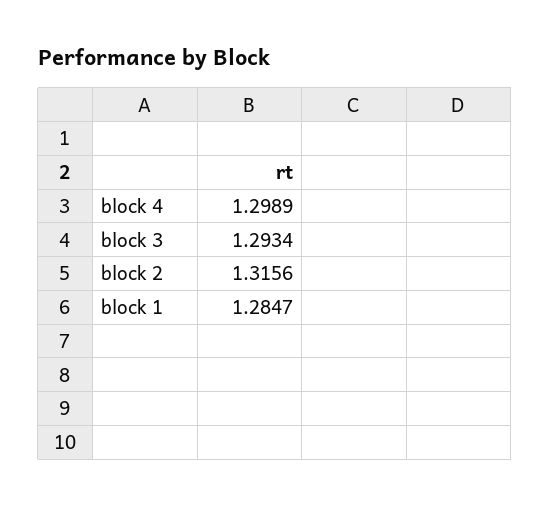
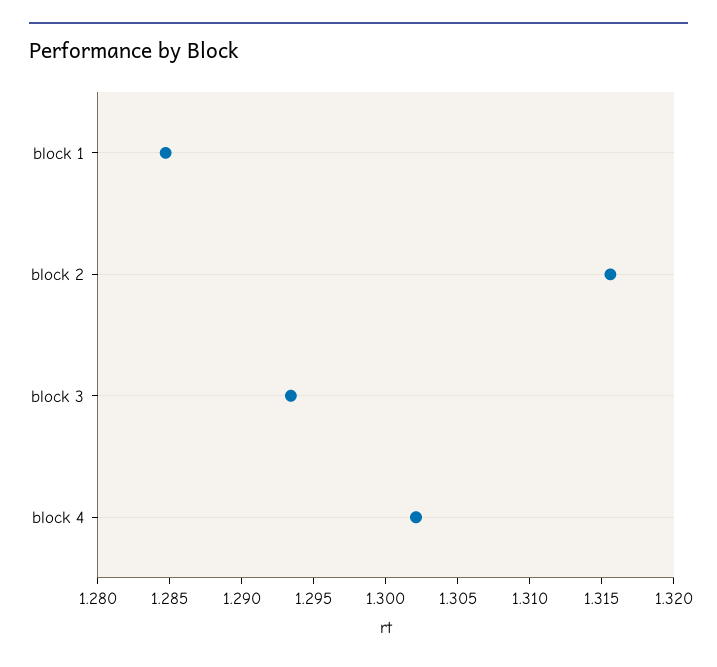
block 4: 1.2989 -> 1.302

